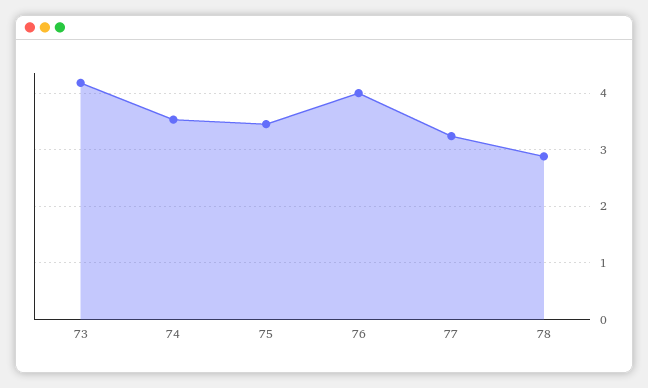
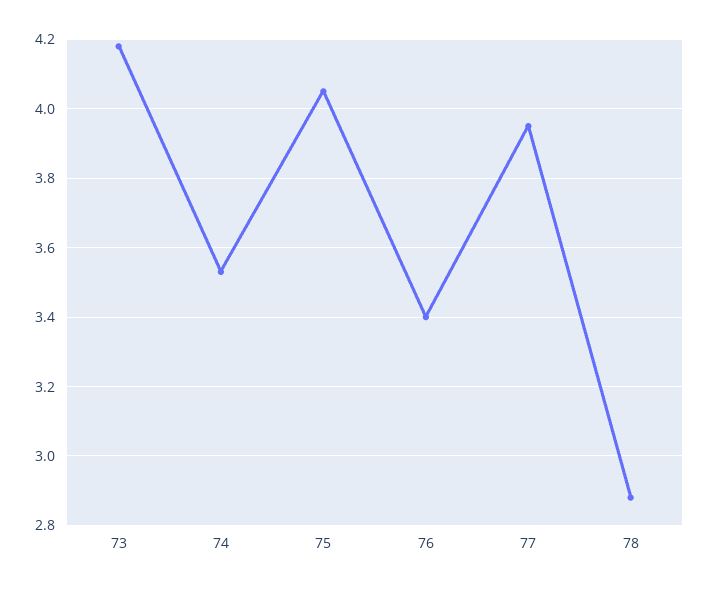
75: 3.4 -> 4.05
76: 4 -> 3.4
77: 3.2 -> 3.95

